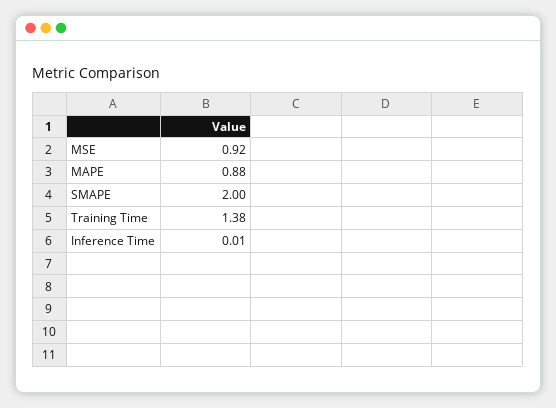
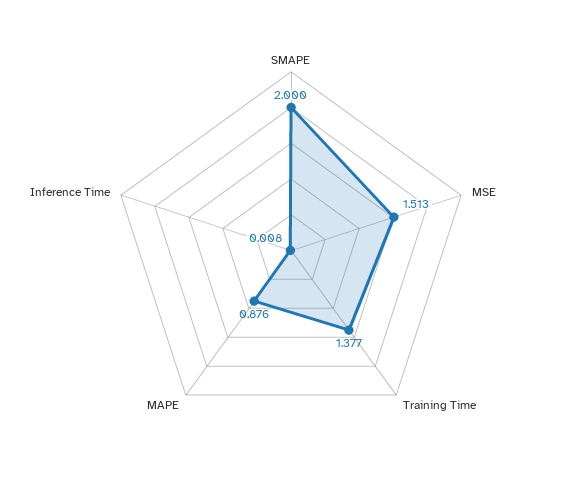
MSE: 0.92 -> 1.513

